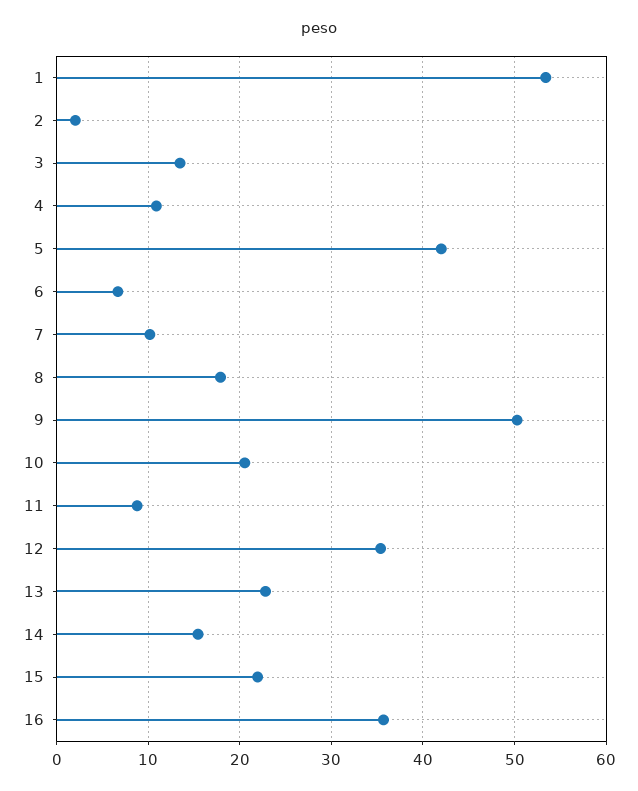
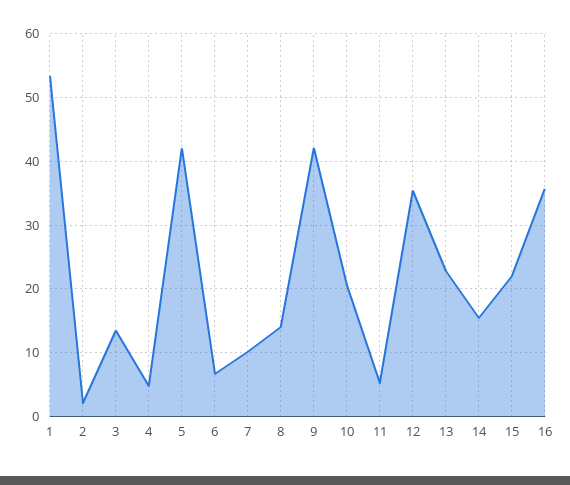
4: 11 -> 5
8: 18 -> 14
9: 50 -> 42
11: 9 -> 5

